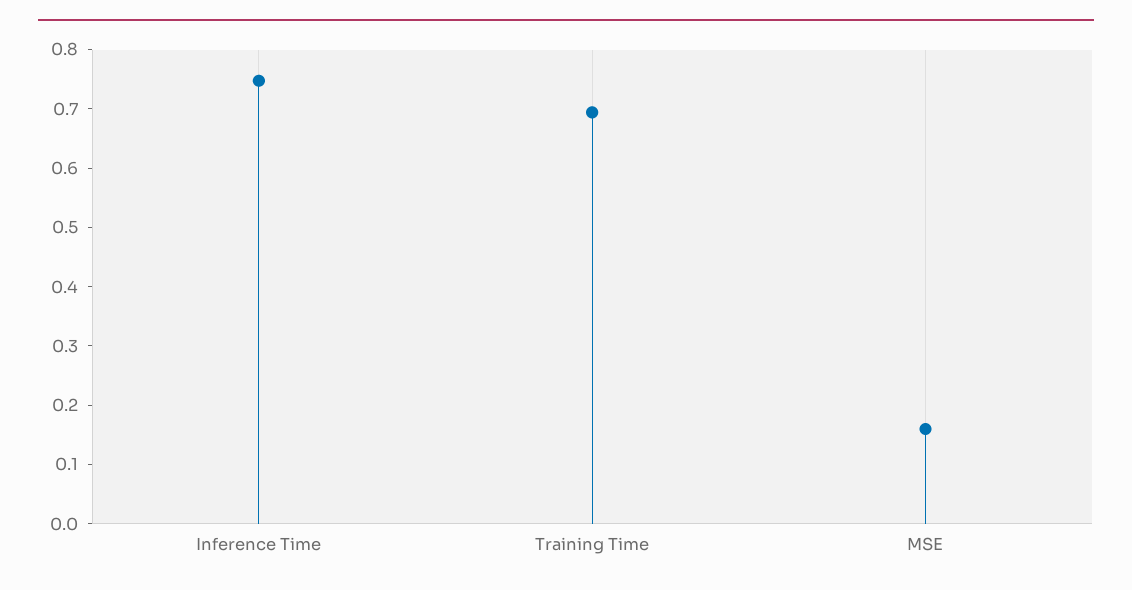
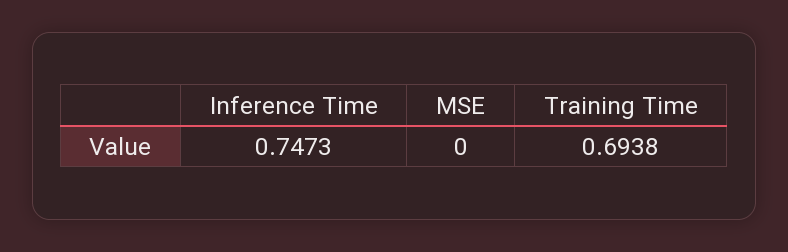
MSE: 0.16 -> 0

